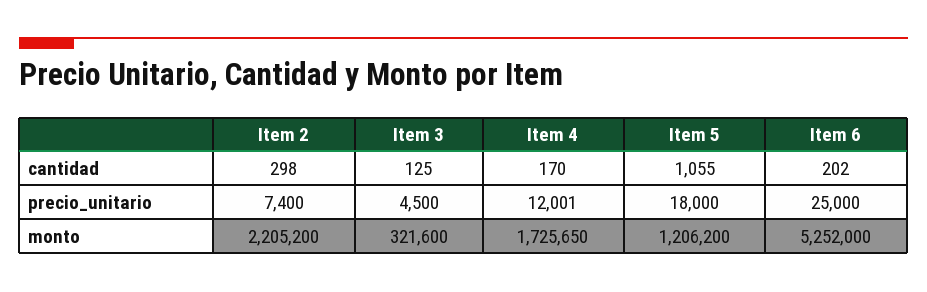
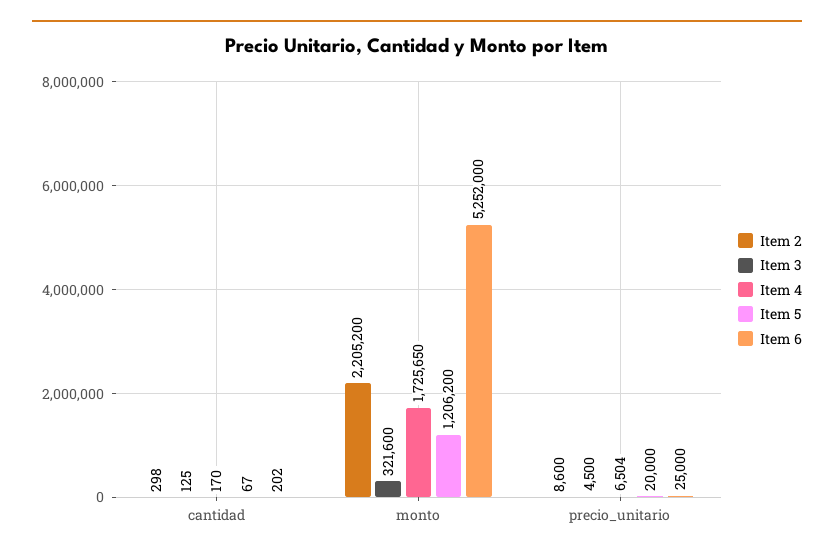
Item 5, cantidad: 1055 -> 67
Item 2, precio_unitario: 7400 -> 8600
Item 4, precio_unitario: 12001 -> 6504
Item 5, precio_unitario: 18000 -> 20000

